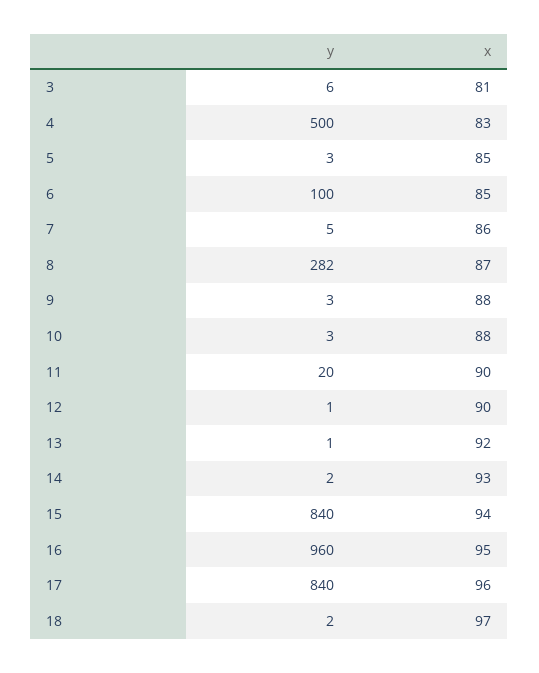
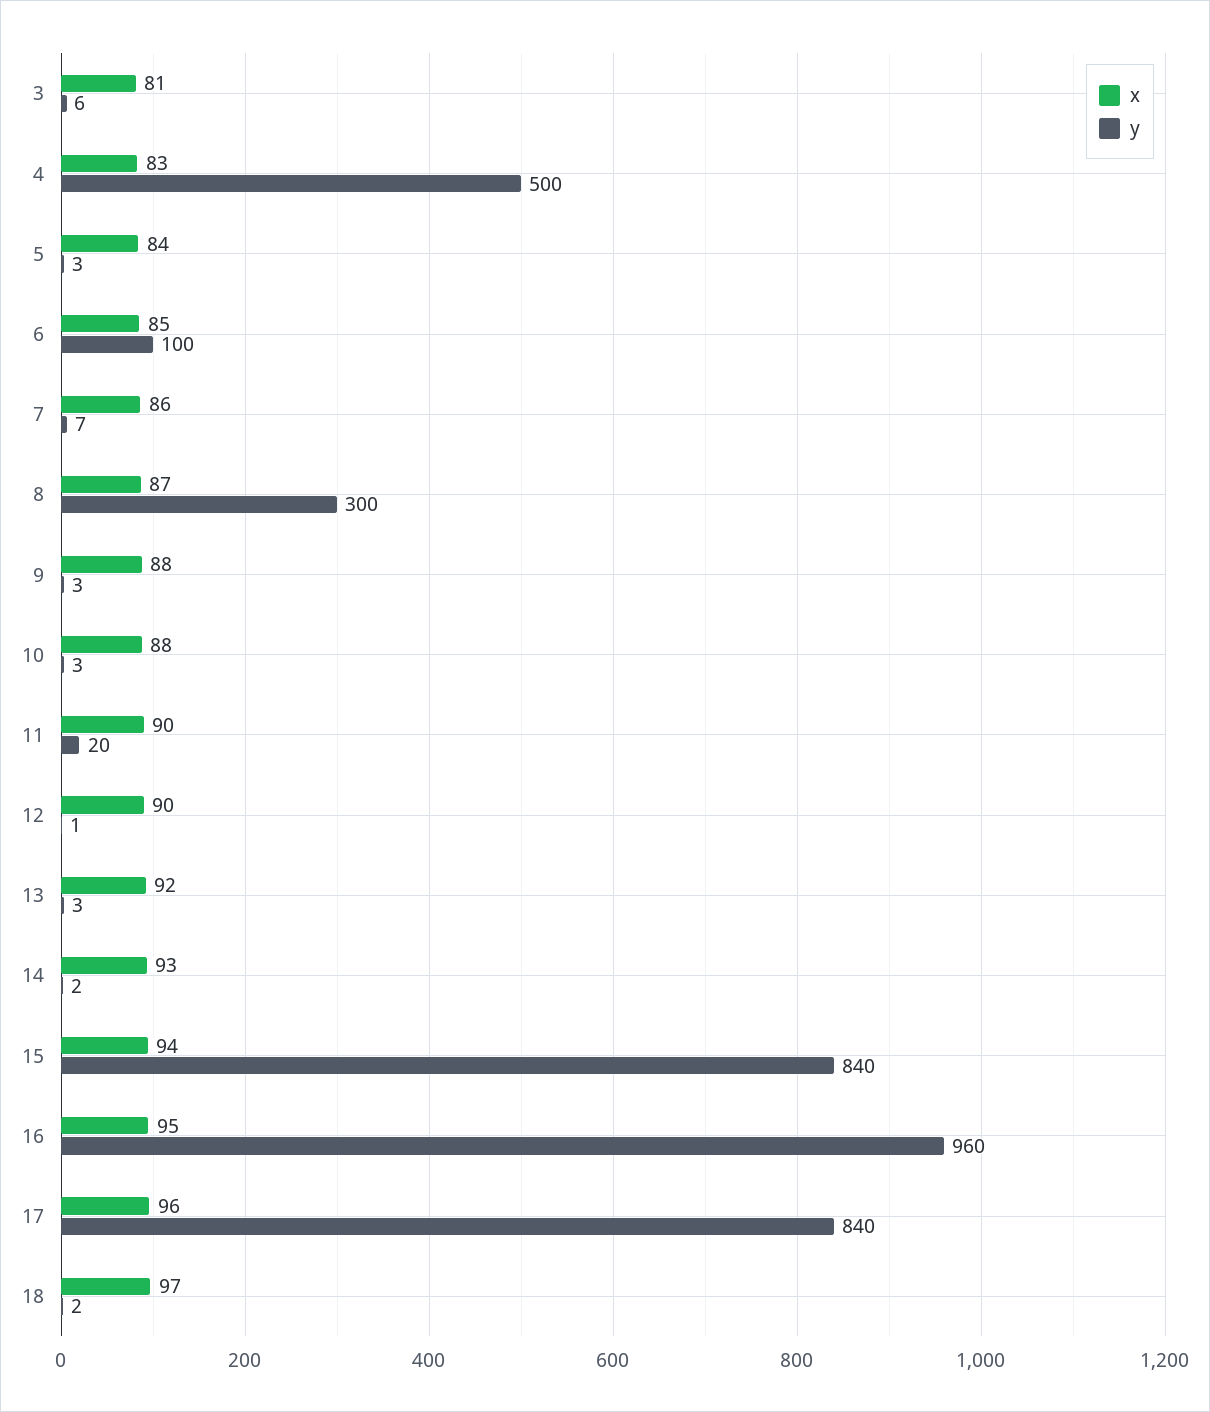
x, 5: 85 -> 84
y, 7: 5 -> 7
y, 8: 282 -> 300
y, 13: 1 -> 3

